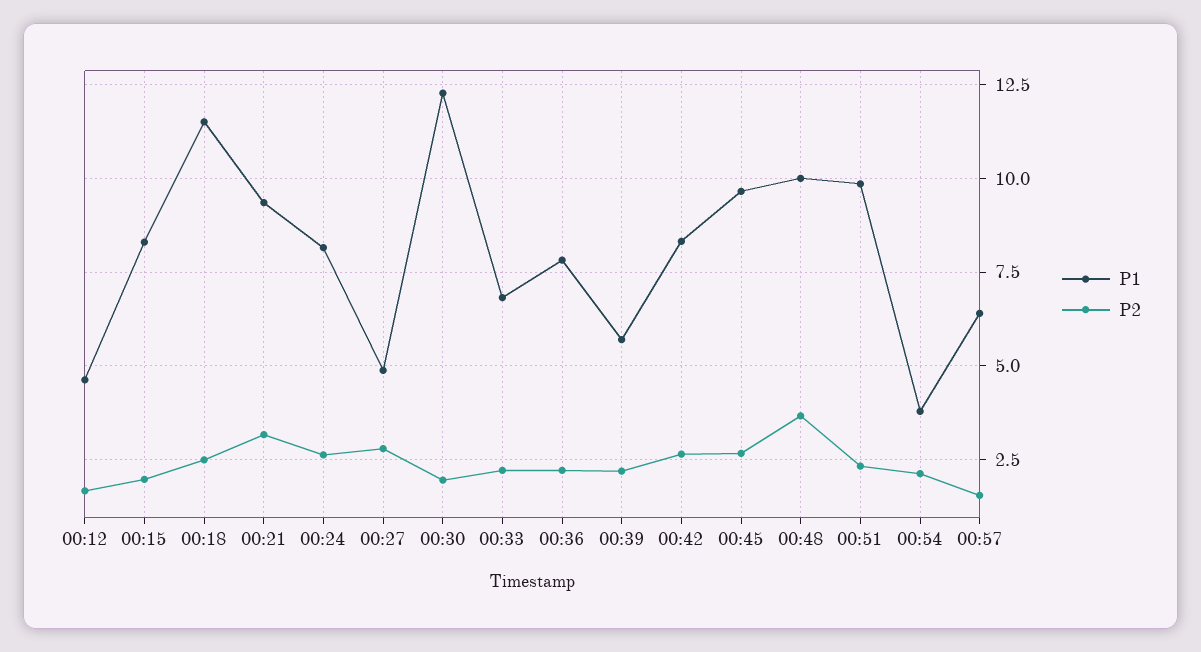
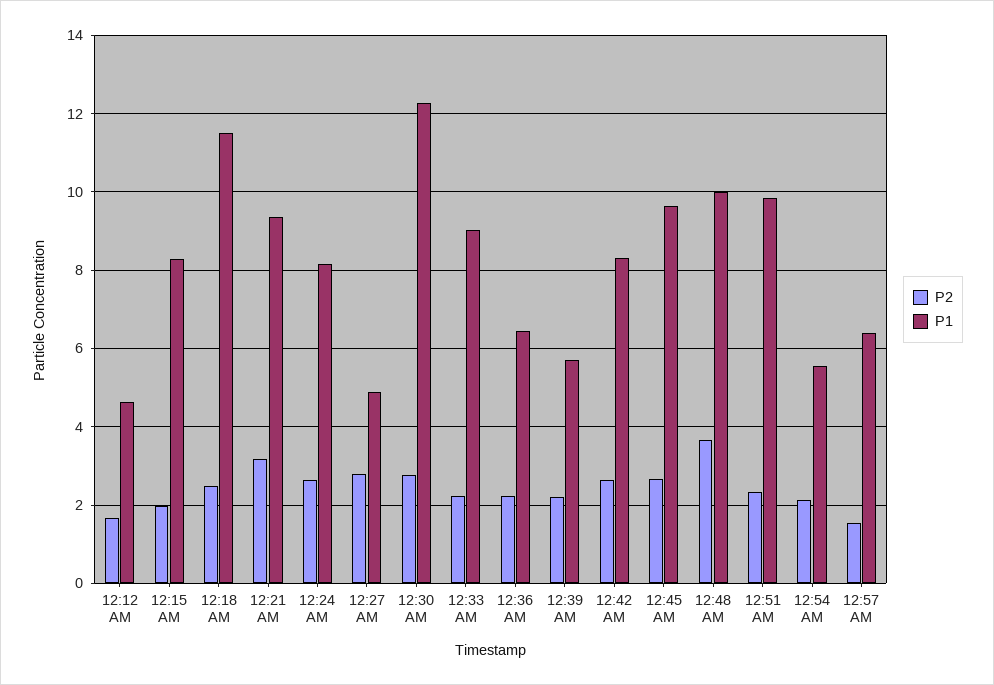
P2, 00:30: 2 -> 2.8
P1, 00:33: 6.75 -> 9
P1, 00:36: 7.75 -> 6.4
P1, 00:54: 3.75 -> 5.6

